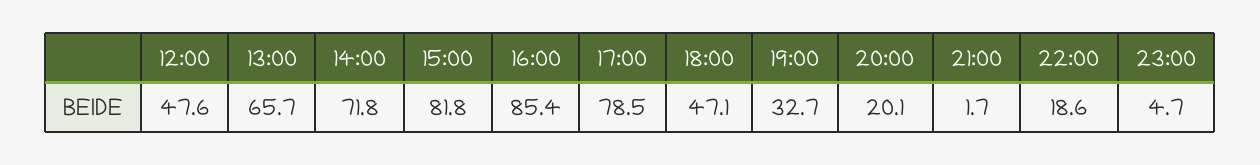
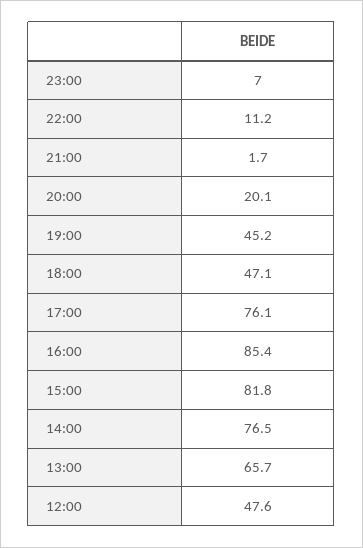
14:00: 71.8 -> 76.5
17:00: 78.5 -> 76.1
19:00: 32.7 -> 45.2
22:00: 18.6 -> 11.2
23:00: 4.7 -> 7

